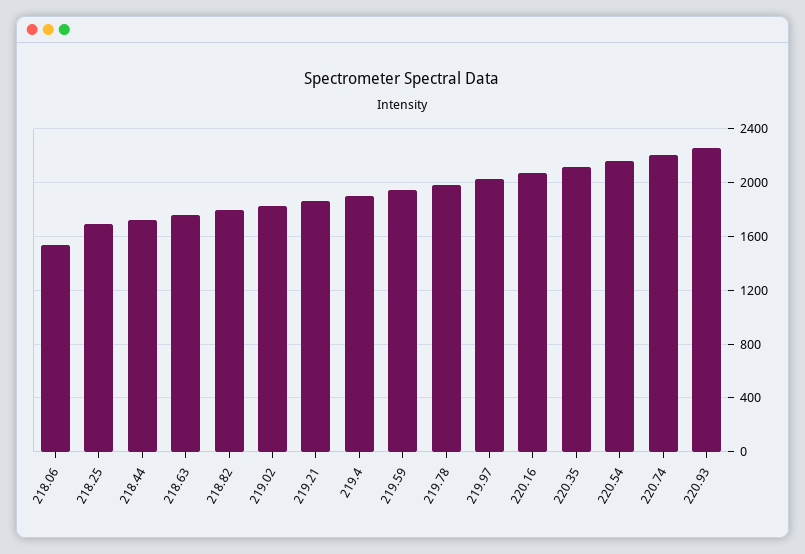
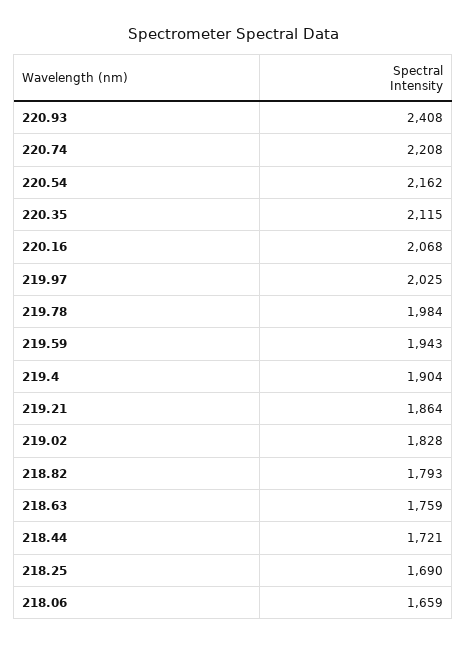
218.06: 1550 -> 1659
220.93: 2250 -> 2408

